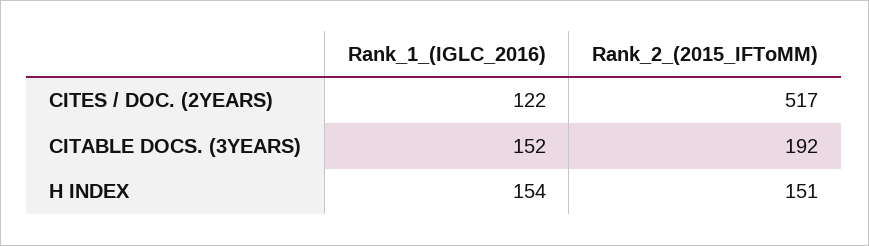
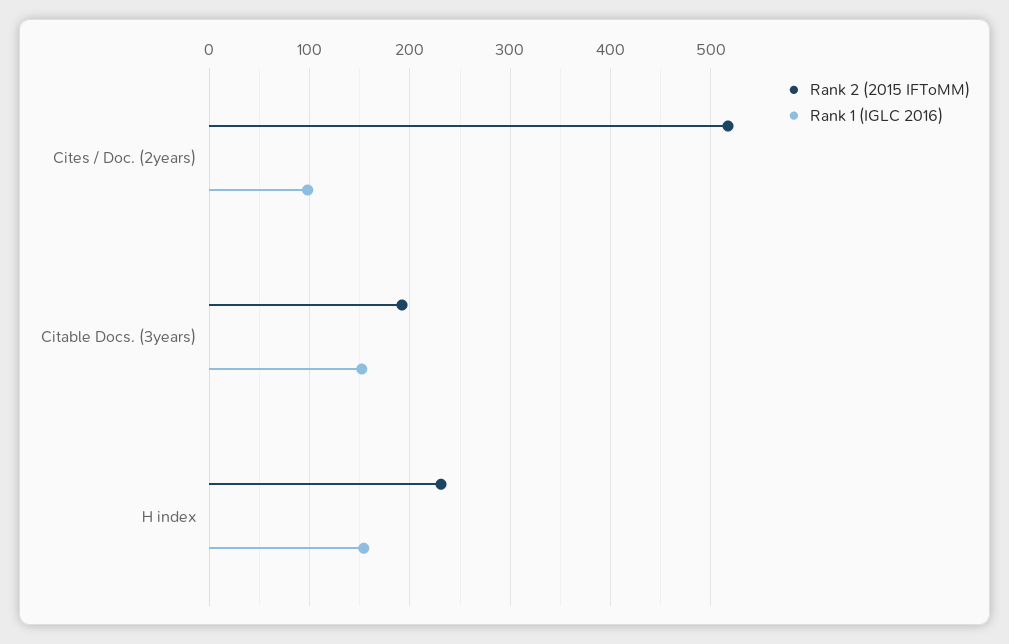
Rank_1_(IGLC_2016), CITES / DOC. (2YEARS): 122 -> 100
Rank_2_(2015_IFToMM), H INDEX: 151 -> 230

